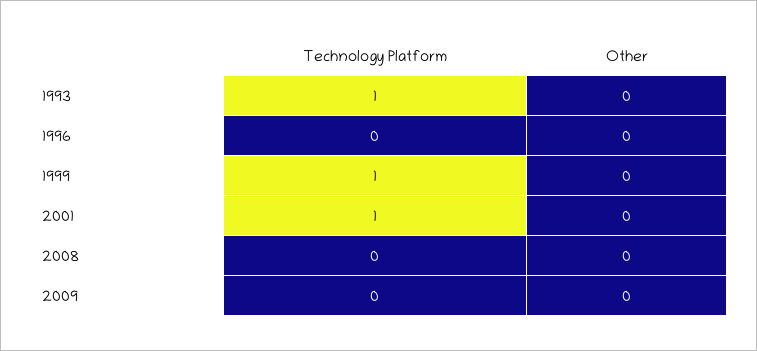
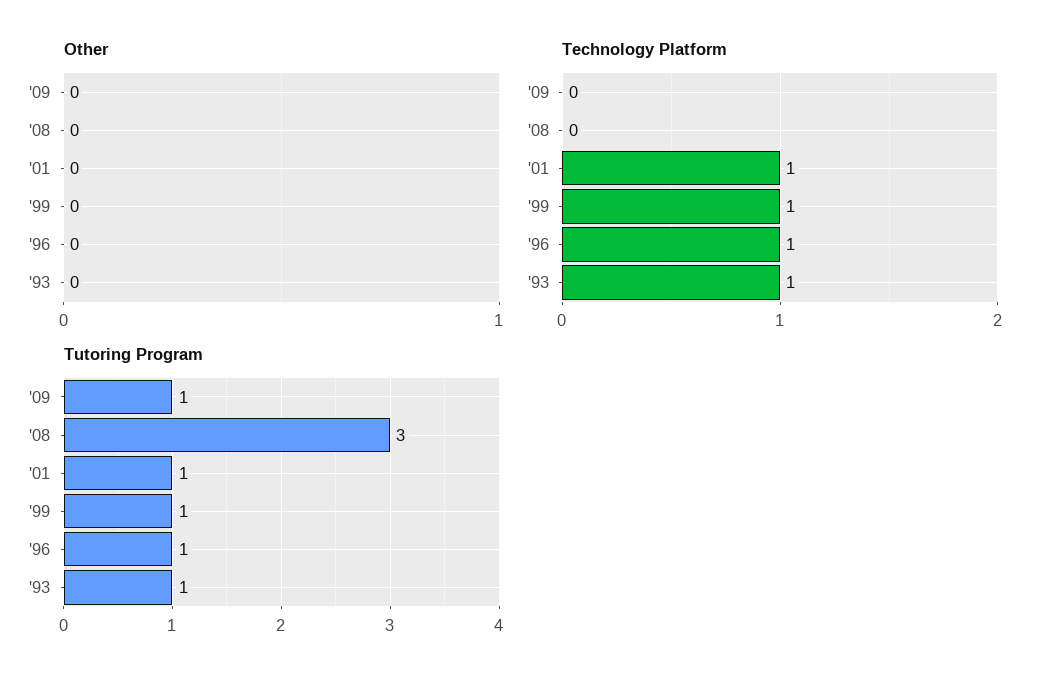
Technology Platform, 1996: 0 -> 1
Tutoring Program, 2009: none -> 1
Tutoring Program, 2008: none -> 3
Tutoring Program, 2001: none -> 1
Tutoring Program, 1999: none -> 1
Tutoring Program, 1996: none -> 1
Tutoring Program, 1993: none -> 1

